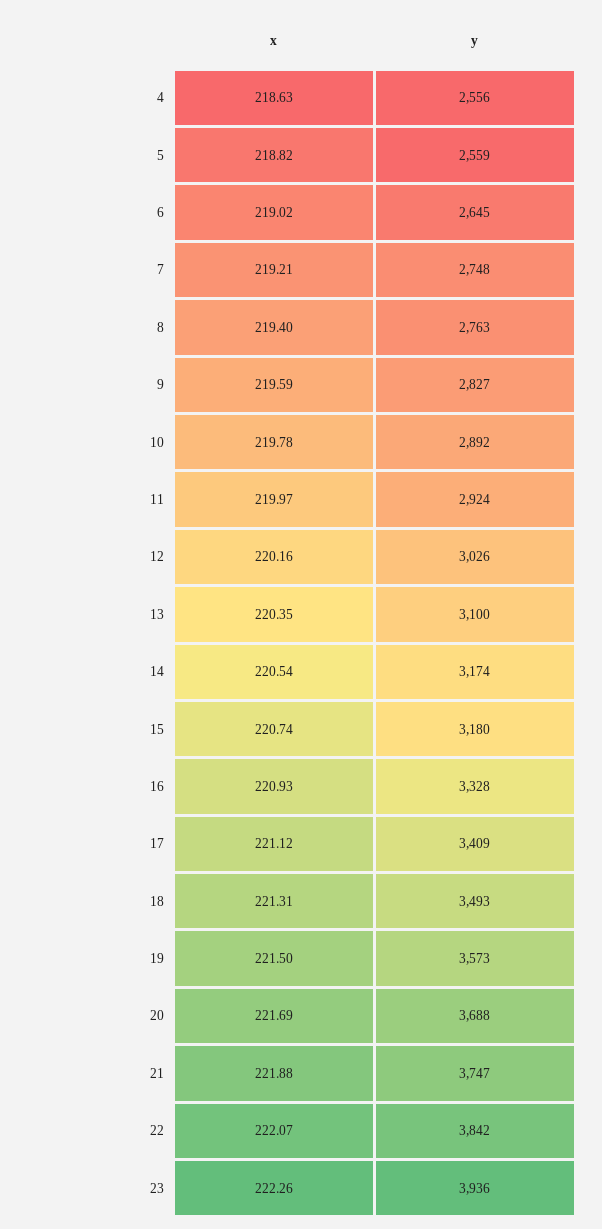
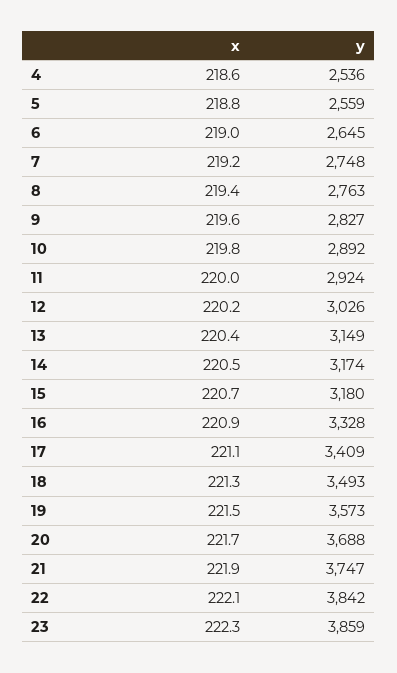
y, 4: 2556 -> 2536
y, 13: 3100 -> 3149
y, 23: 3936 -> 3859

